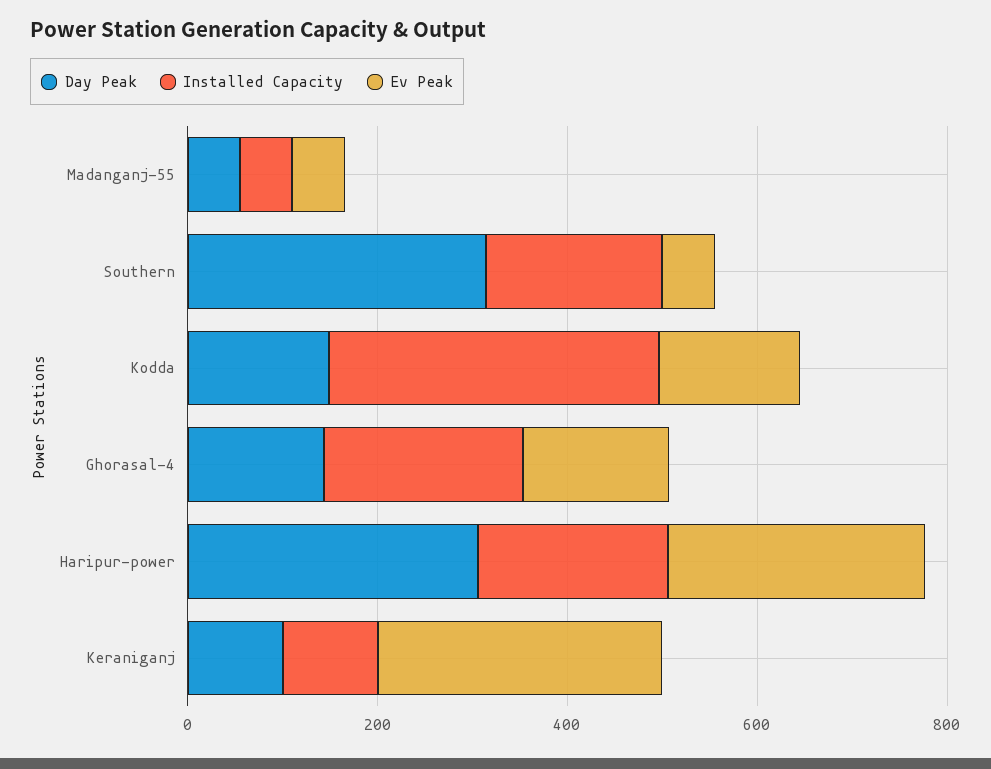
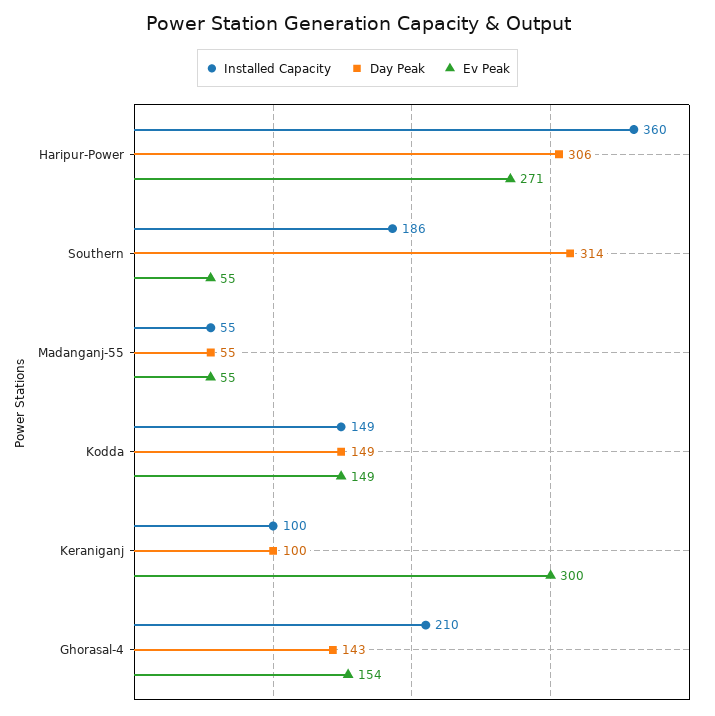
Installed Capacity, Kodda: 350 -> 149
Installed Capacity, Haripur-power: 200 -> 360

